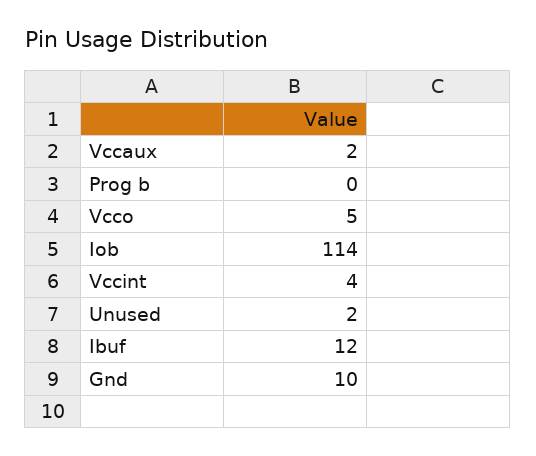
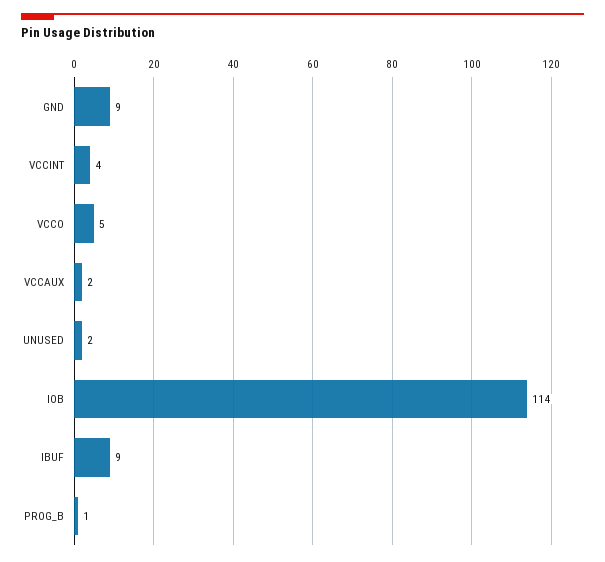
Prog b: 0 -> 1
Ibuf: 12 -> 9
Gnd: 10 -> 9

